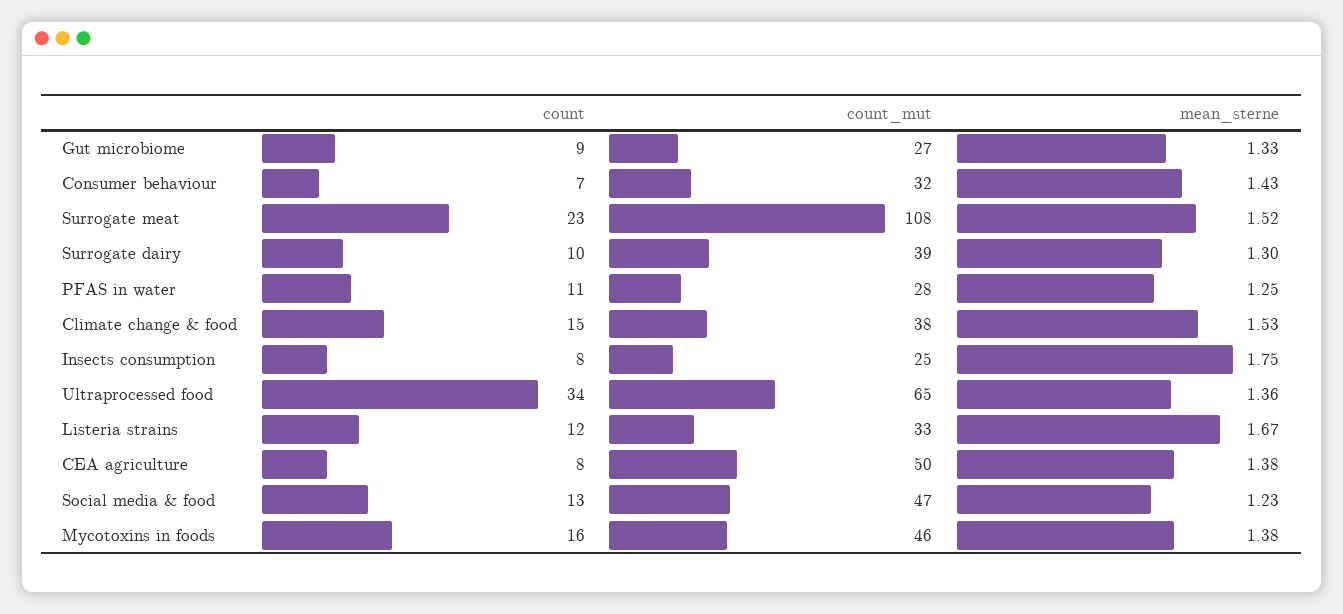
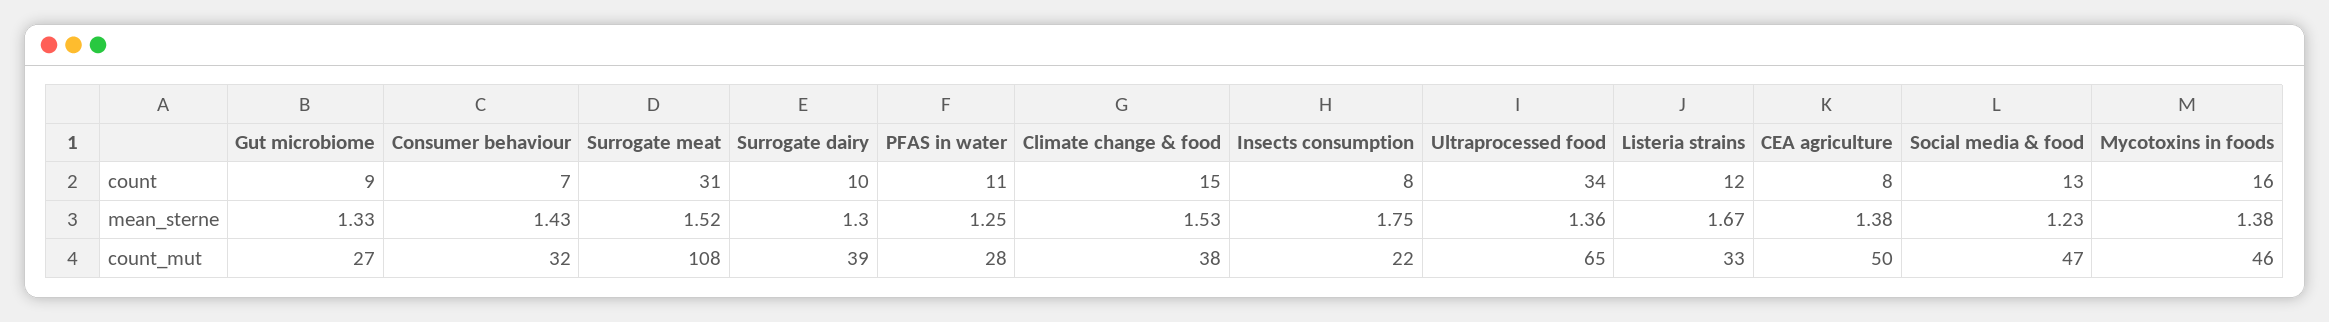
count, Surrogate meat: 23 -> 31
count_mut, Insects consumption: 25 -> 22

